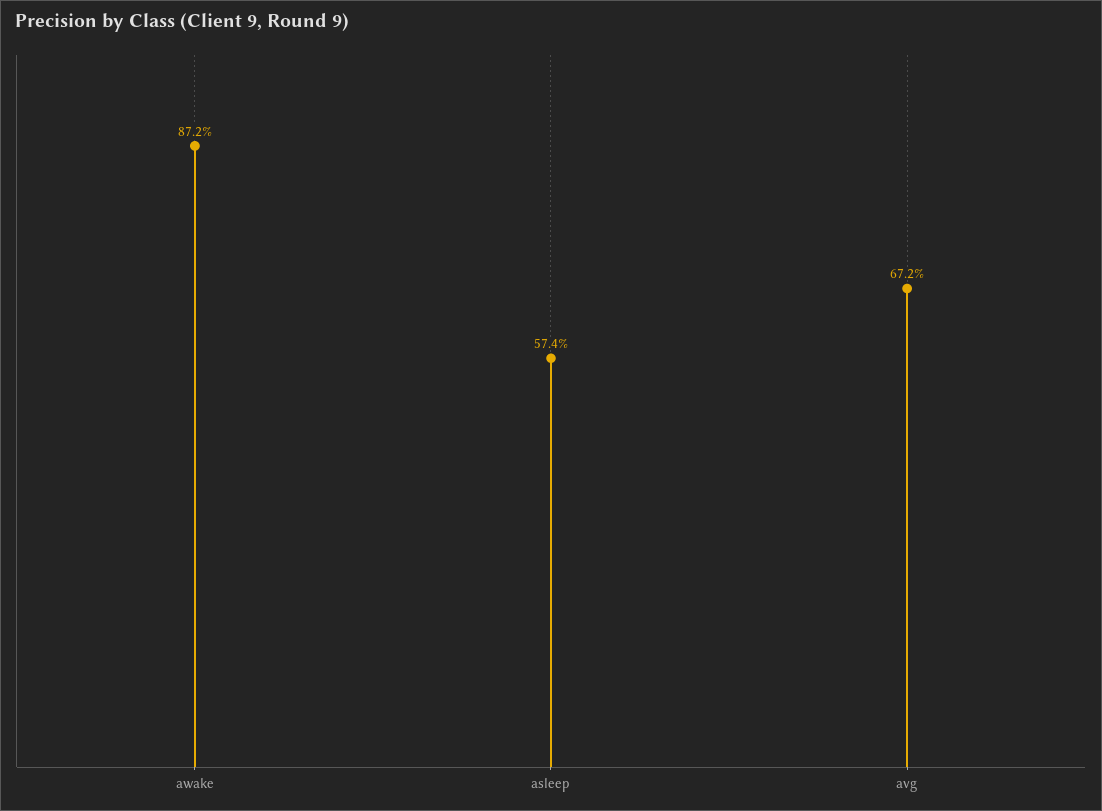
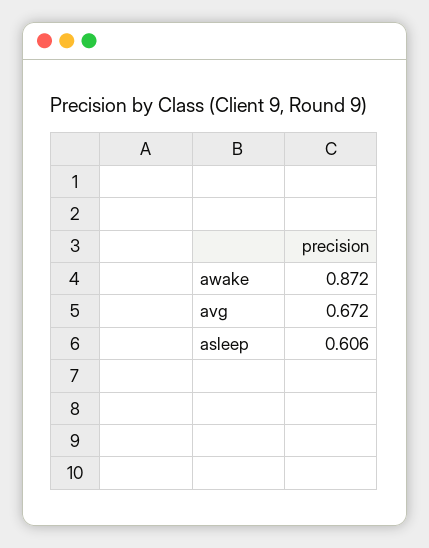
asleep: 0.574 -> 0.606

